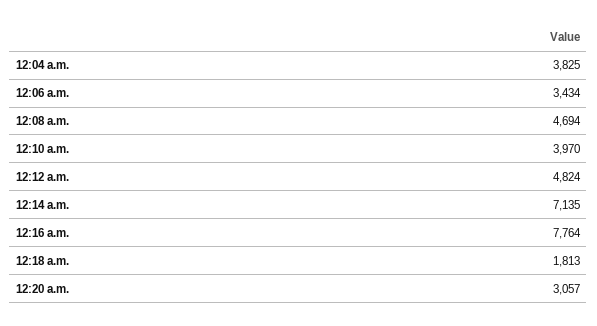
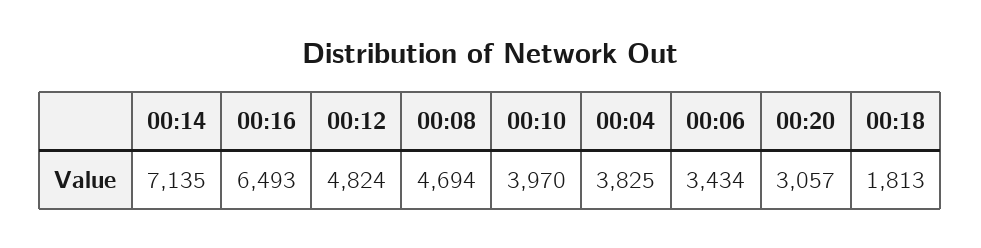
12:16 a.m.: 7764 -> 6493

